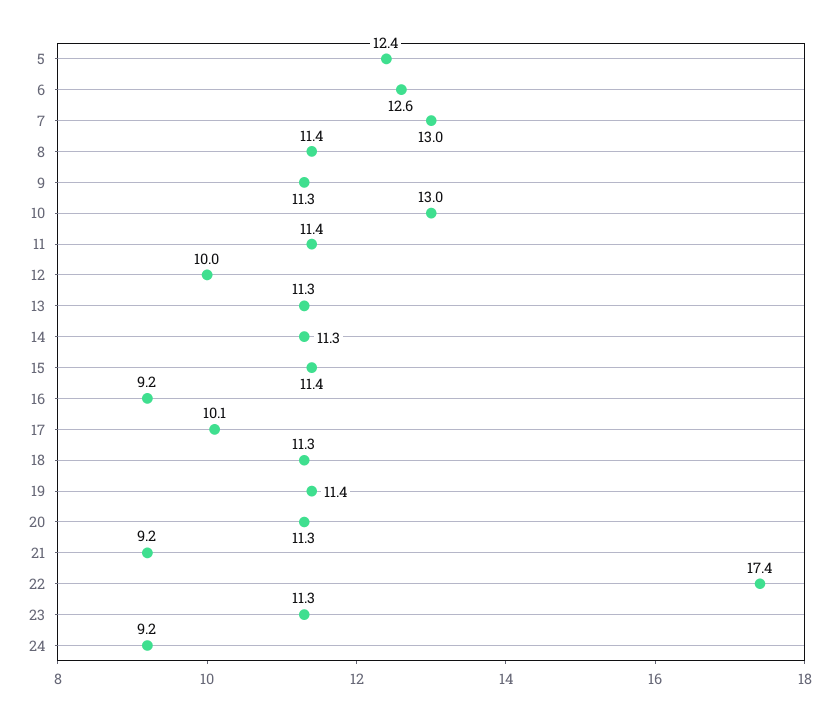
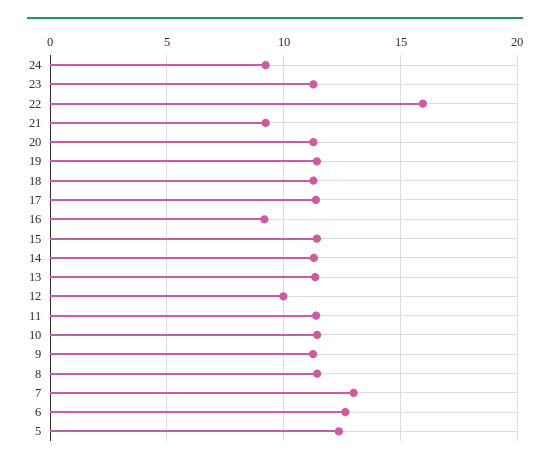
10: 13 -> 11.5
17: 10.1 -> 11.5
22: 17.4 -> 16

